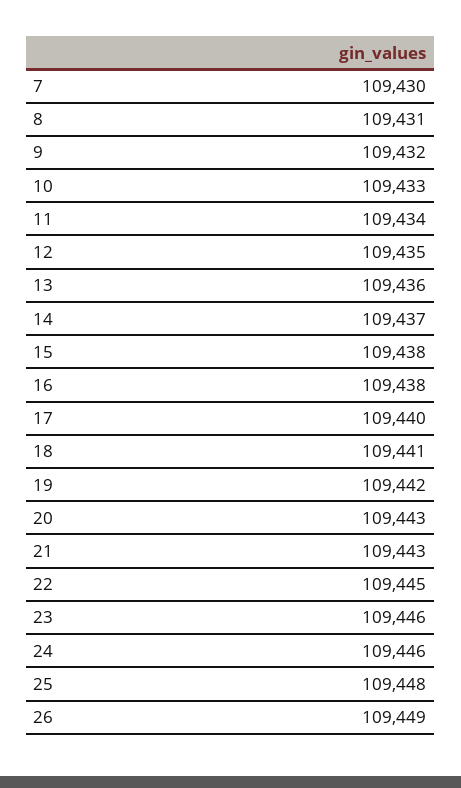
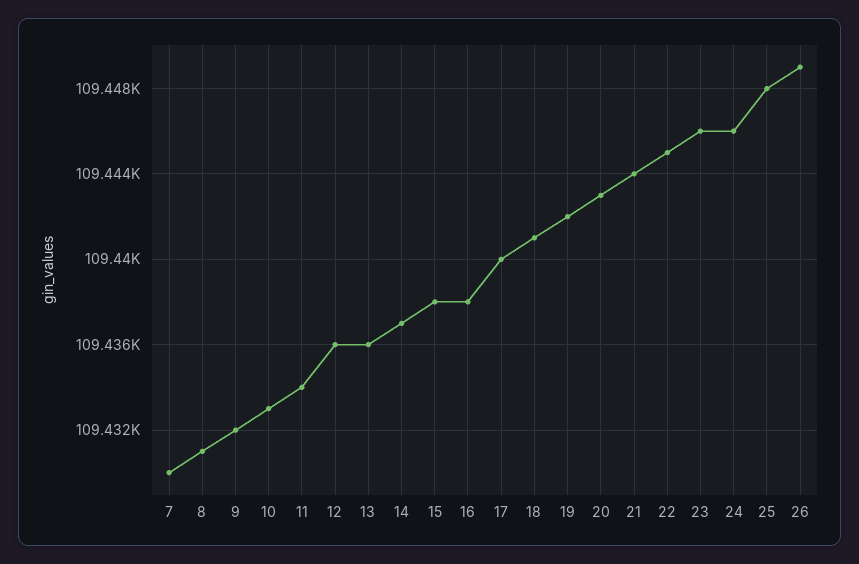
12: 109435 -> 109436
21: 109443 -> 109444

